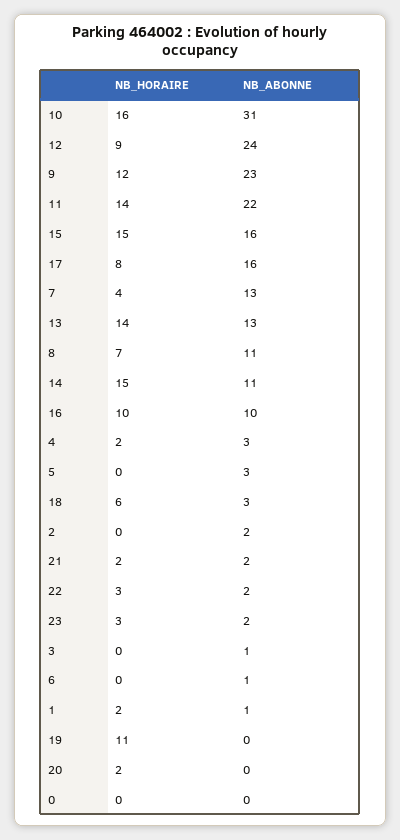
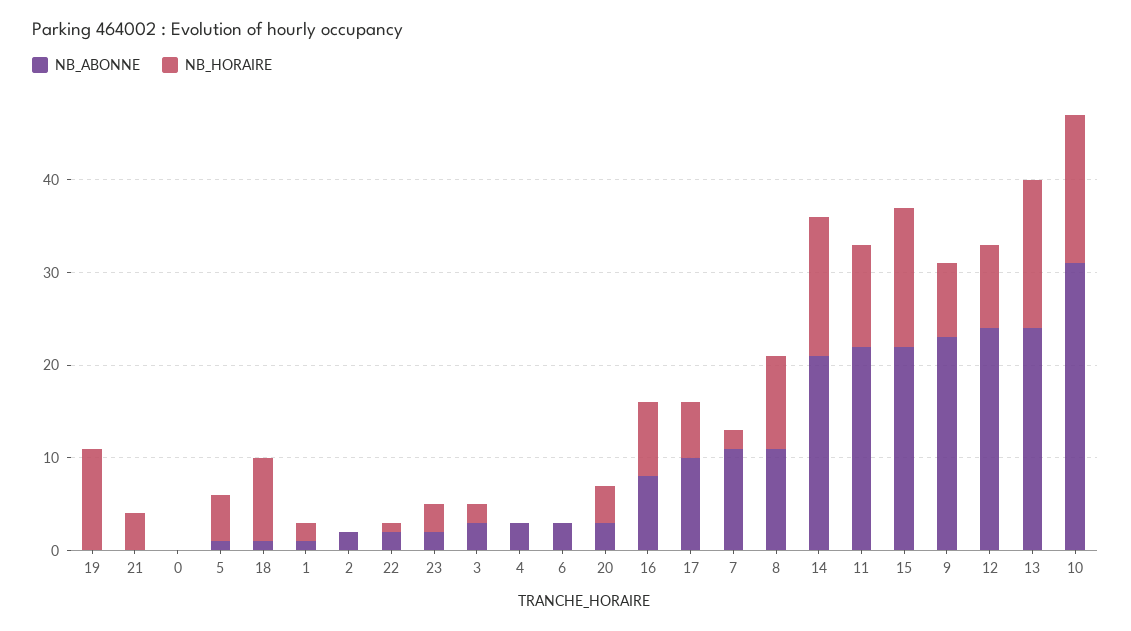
NB_HORAIRE, 9: 12 -> 8
NB_HORAIRE, 11: 14 -> 11
NB_ABONNE, 15: 16 -> 22
NB_HORAIRE, 17: 8 -> 6
NB_ABONNE, 17: 16 -> 10
NB_HORAIRE, 7: 4 -> 2
NB_ABONNE, 7: 13 -> 11
NB_HORAIRE, 13: 14 -> 16
NB_ABONNE, 13: 13 -> 24
NB_HORAIRE, 8: 7 -> 10
NB_ABONNE, 14: 11 -> 21
NB_HORAIRE, 16: 10 -> 8
NB_ABONNE, 16: 10 -> 8
NB_HORAIRE, 4: 2 -> 0
NB_HORAIRE, 5: 0 -> 5
NB_ABONNE, 5: 3 -> 1
NB_HORAIRE, 18: 6 -> 9
NB_ABONNE, 18: 3 -> 1
NB_HORAIRE, 21: 2 -> 4
NB_ABONNE, 21: 2 -> 0
NB_HORAIRE, 22: 3 -> 1
NB_HORAIRE, 3: 0 -> 2
NB_ABONNE, 3: 1 -> 3
NB_ABONNE, 6: 1 -> 3
NB_HORAIRE, 20: 2 -> 4
NB_ABONNE, 20: 0 -> 3

